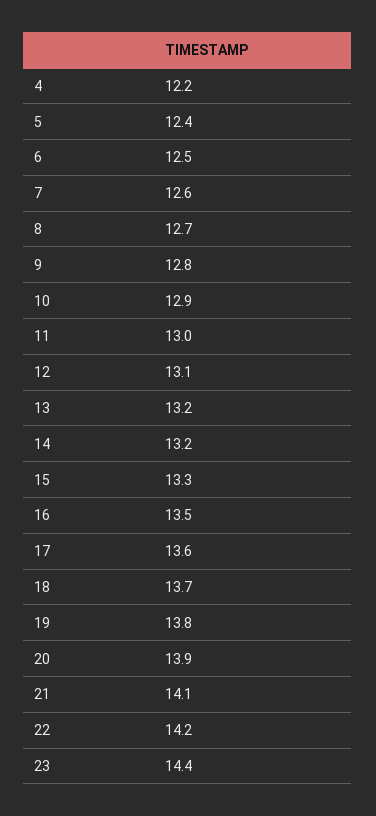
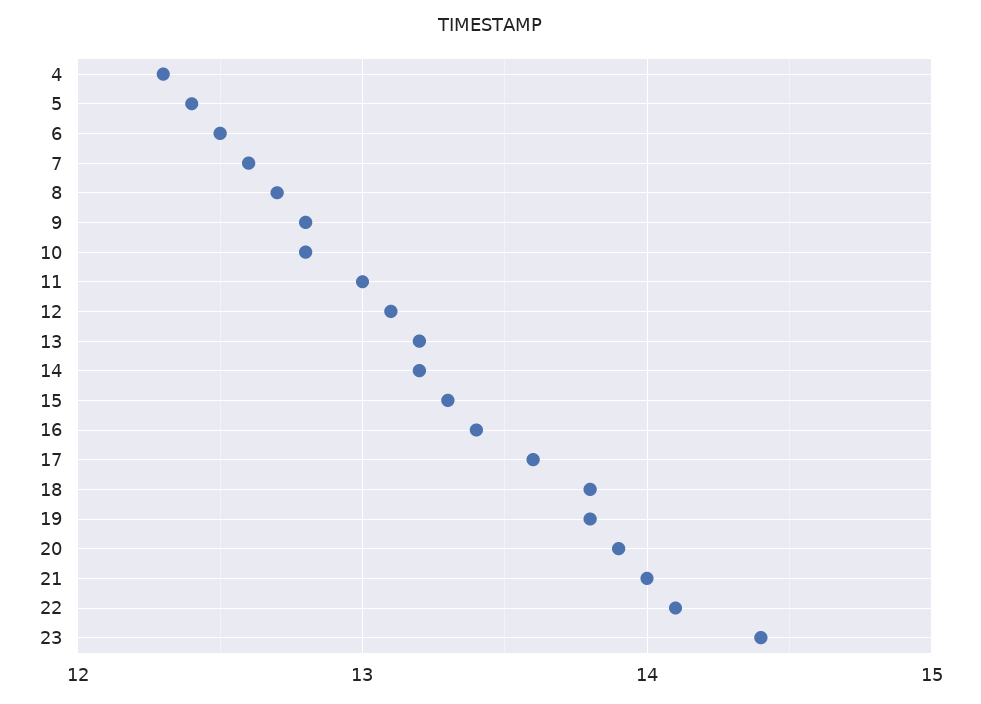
4: 12.2 -> 12.3
10: 12.9 -> 12.8
16: 13.5 -> 13.4
18: 13.7 -> 13.8
21: 14.1 -> 14
22: 14.2 -> 14.1

